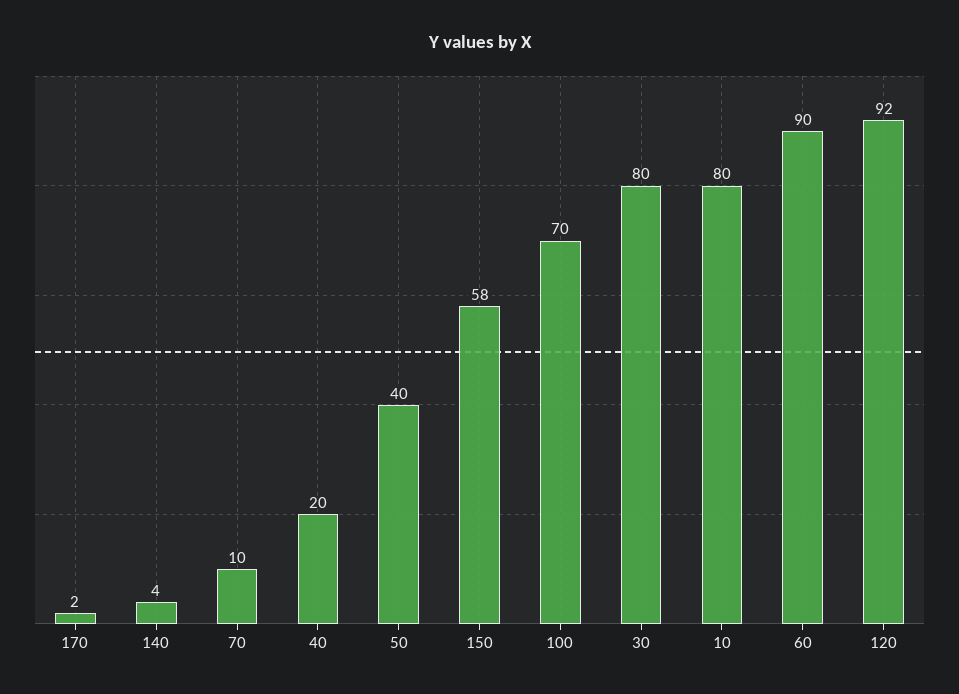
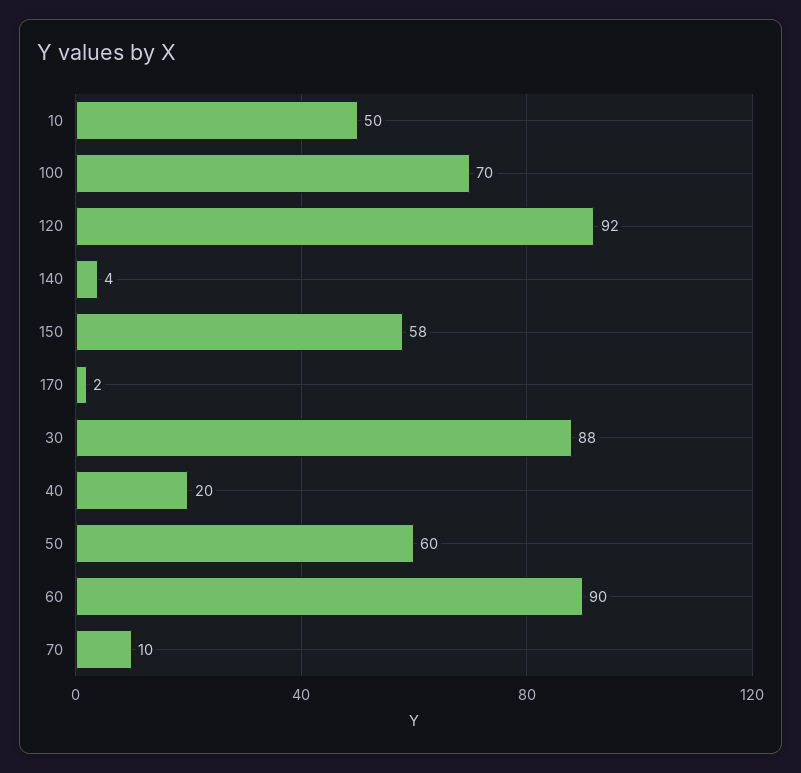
50: 40 -> 60
30: 80 -> 88
10: 80 -> 50

